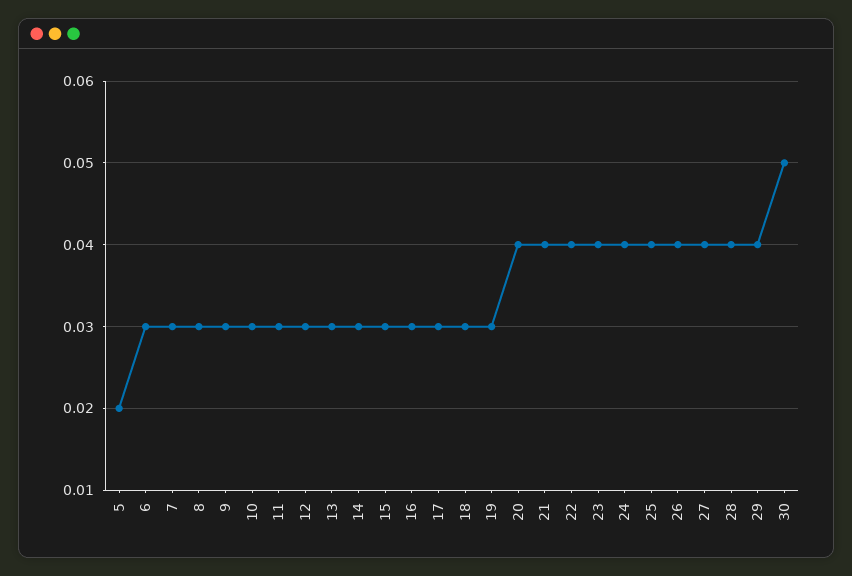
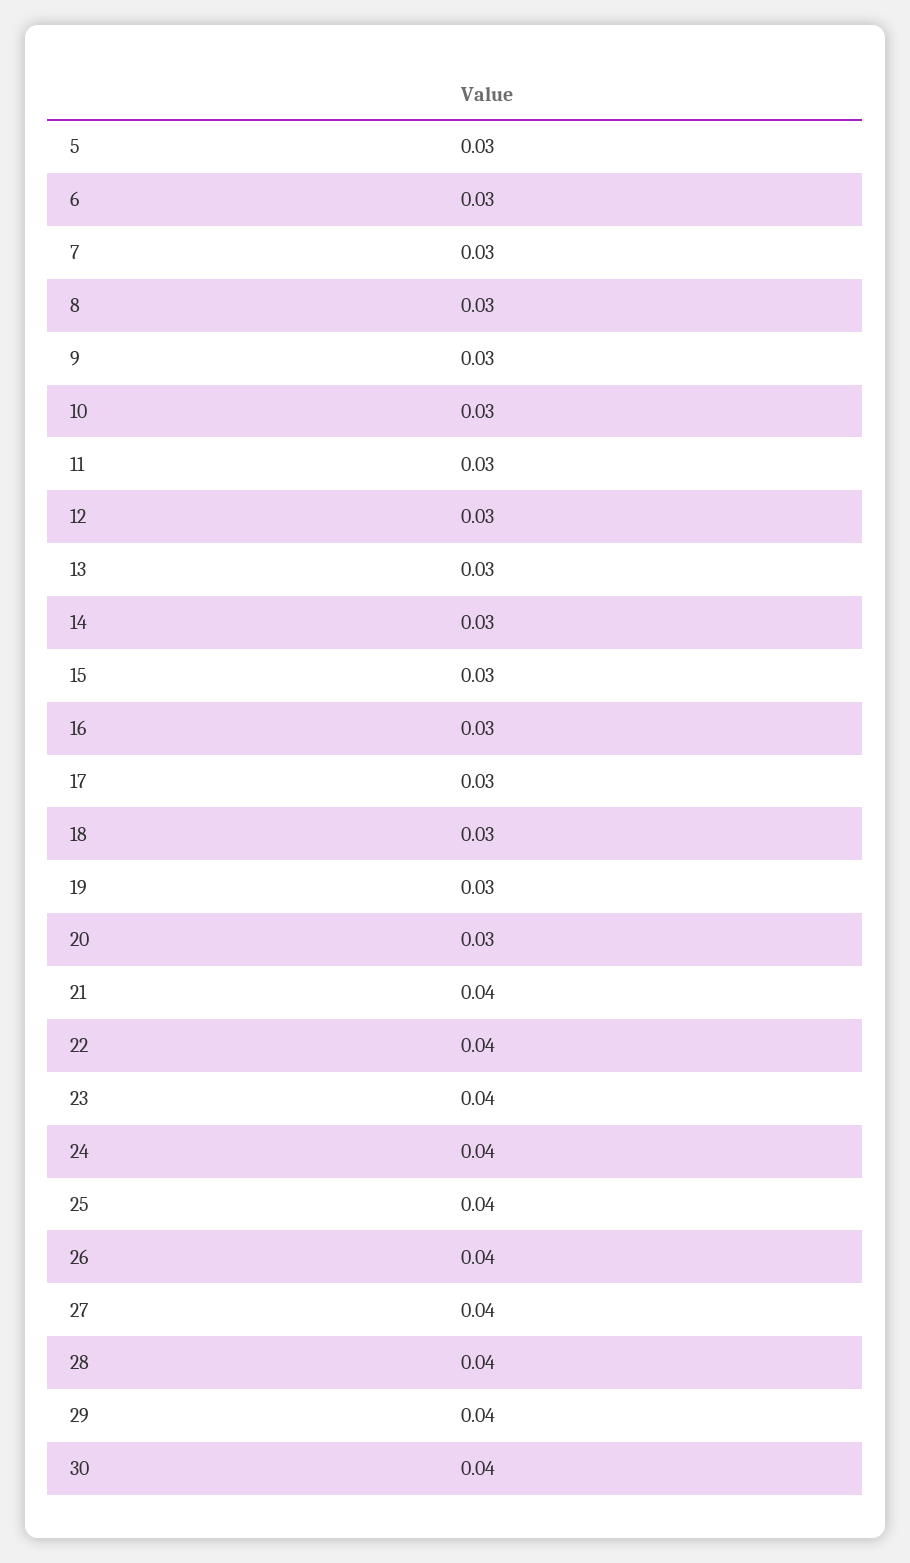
5: 0.02 -> 0.03
20: 0.04 -> 0.03
30: 0.05 -> 0.04

